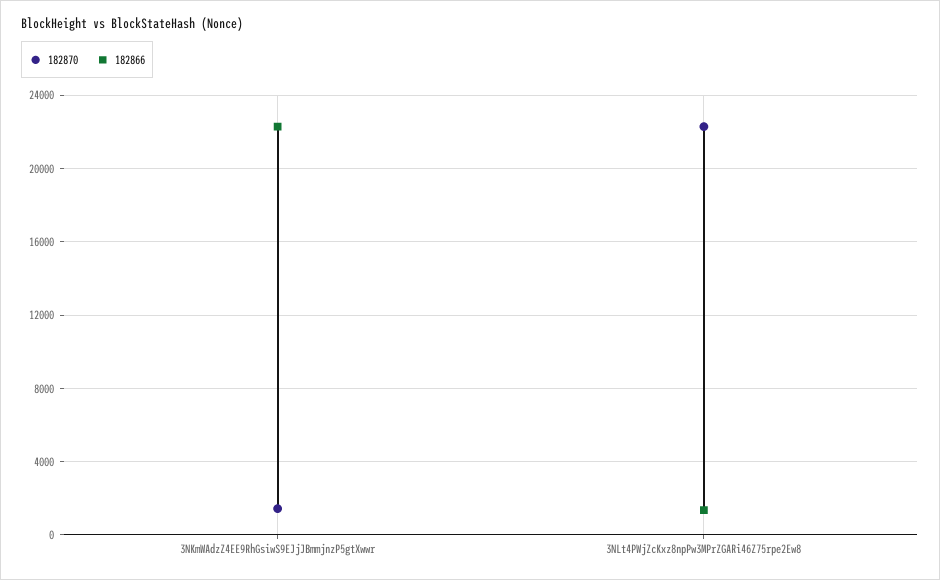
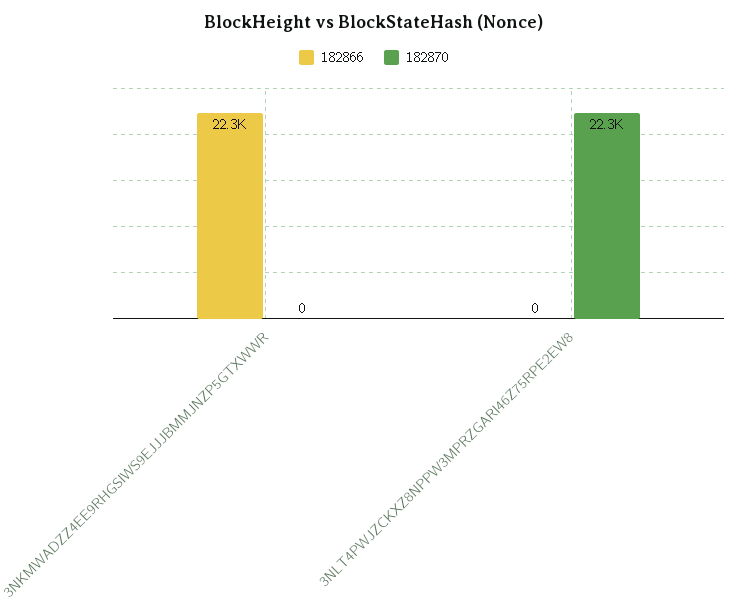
182870, 3NKmWAdzZ4EE9RhGsiwS9EJjJBmmjnzP5gtXwwr: 1500 -> 0
182866, 3NLt4PWjZcKxz8npPw3MPrZGARi46Z75rpe2Ew8: 1500 -> 0

